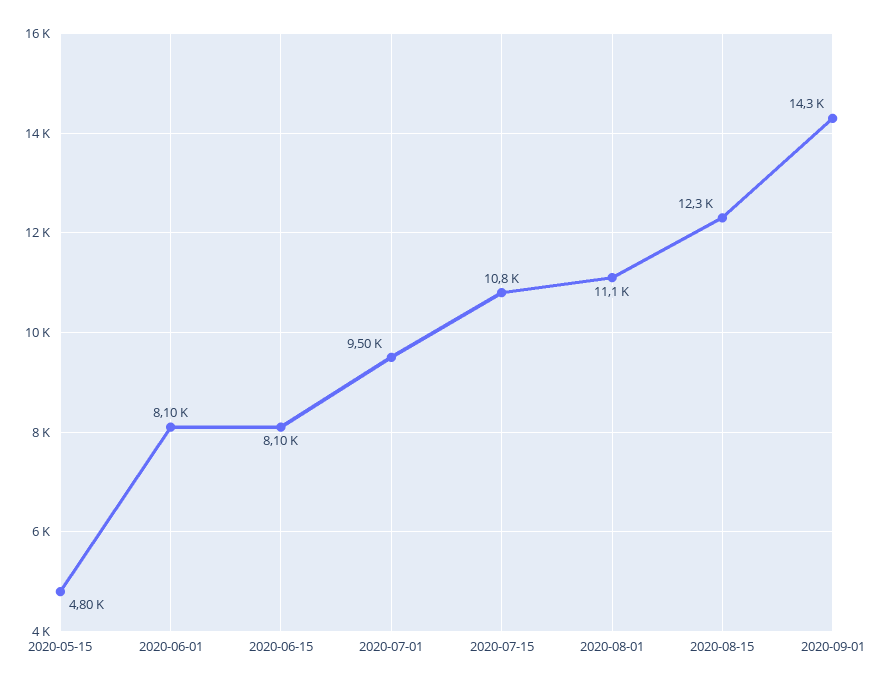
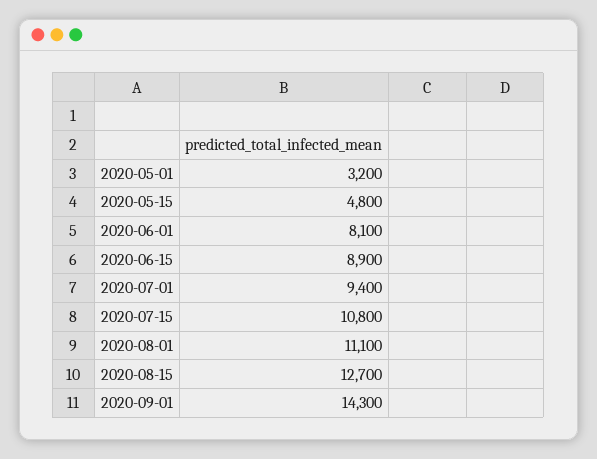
2020-06-15: 8100 -> 8900
2020-07-01: 9500 -> 9400
2020-08-15: 12300 -> 12700
2020-05-01: none -> 3200

